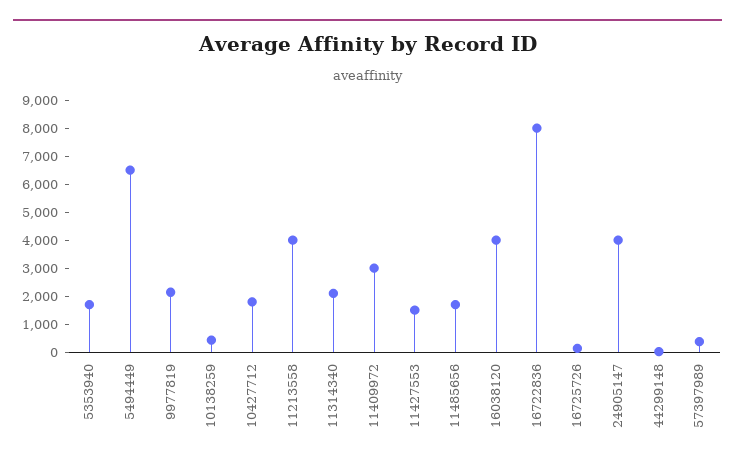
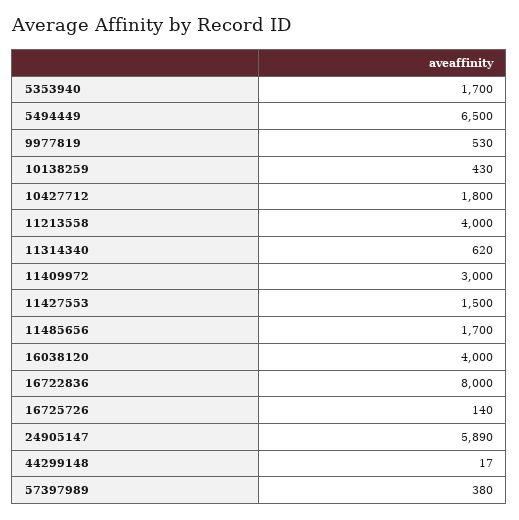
9977819: 2000 -> 530
11314340: 2000 -> 620
24905147: 4000 -> 5890

